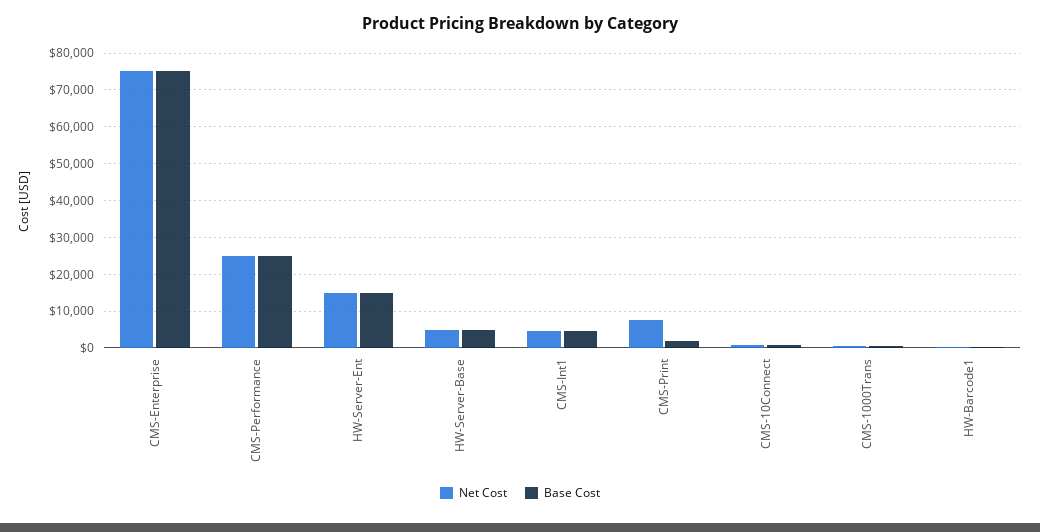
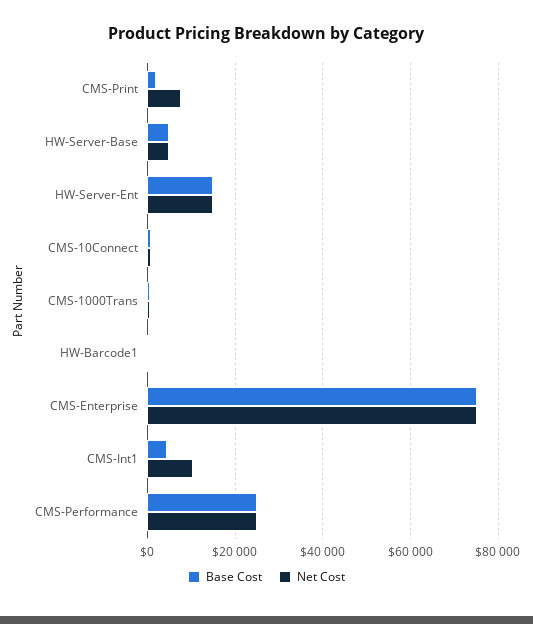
Net Cost, CMS-Int1: 4000 -> 10000

